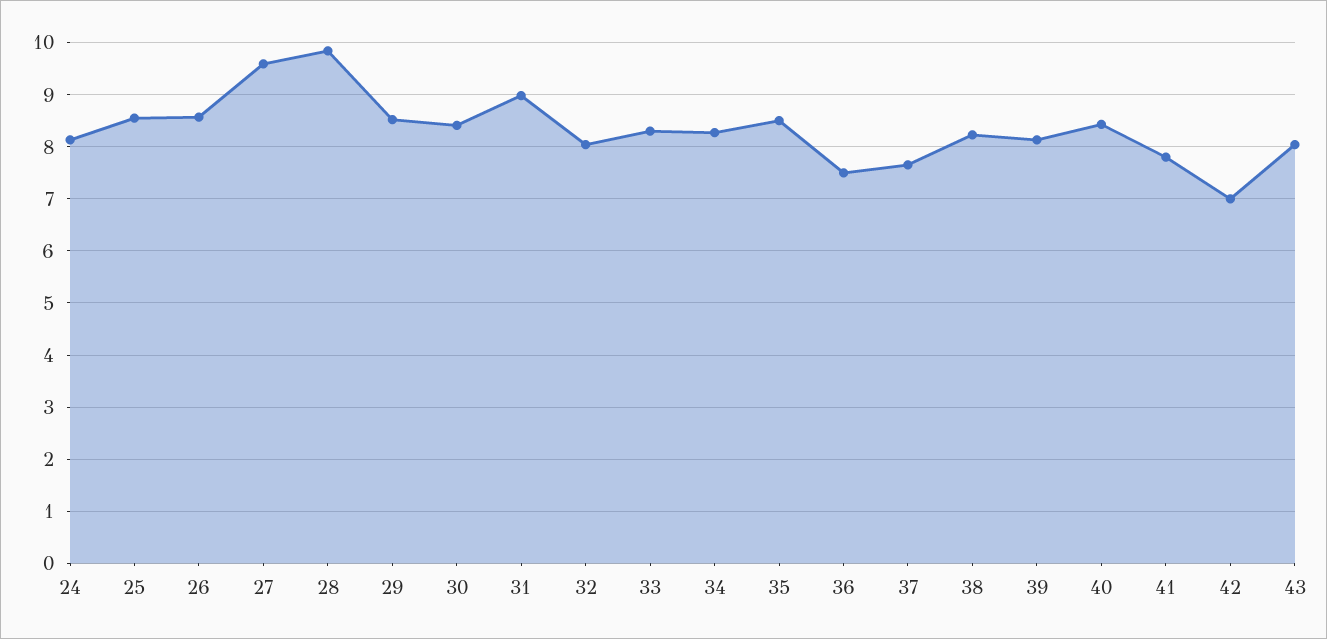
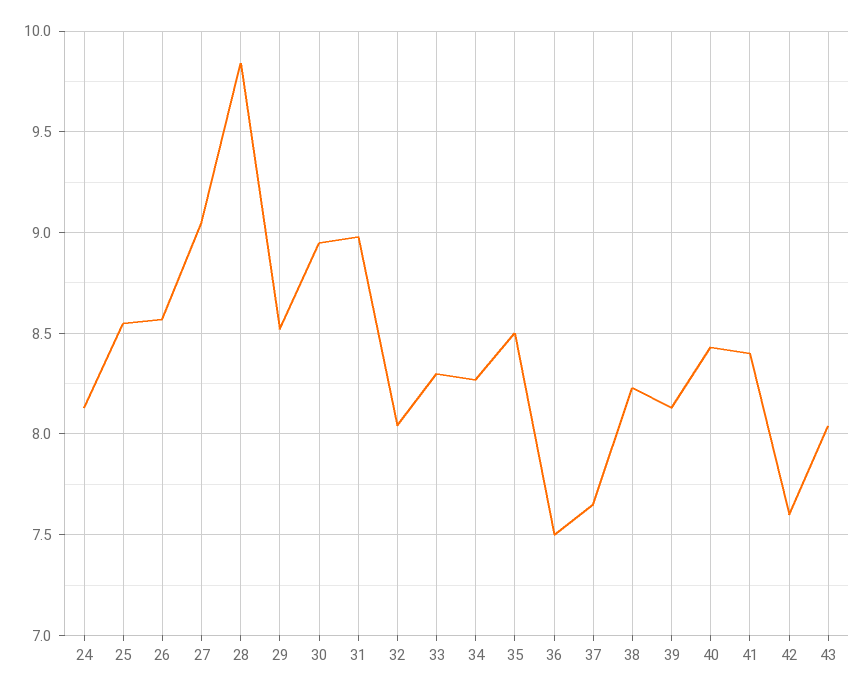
27: 9.6 -> 9.05
30: 8.4 -> 8.95
41: 7.8 -> 8.4
42: 7 -> 7.6

